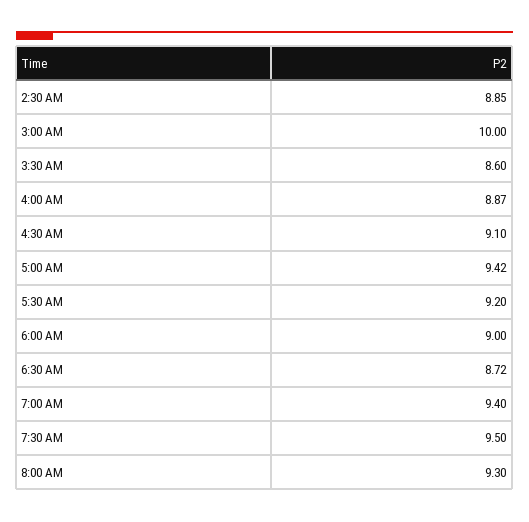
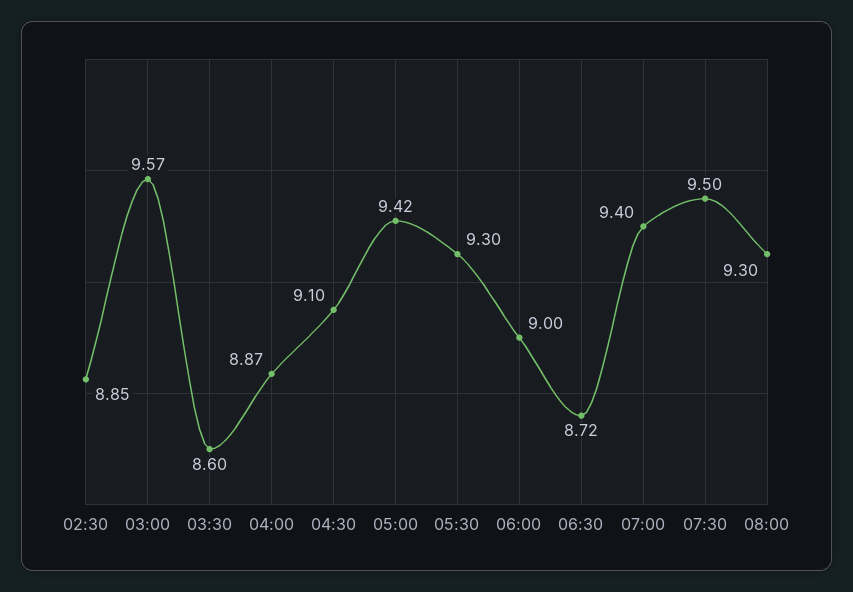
3:00 AM: 10 -> 9.57
5:30 AM: 9.2 -> 9.3

